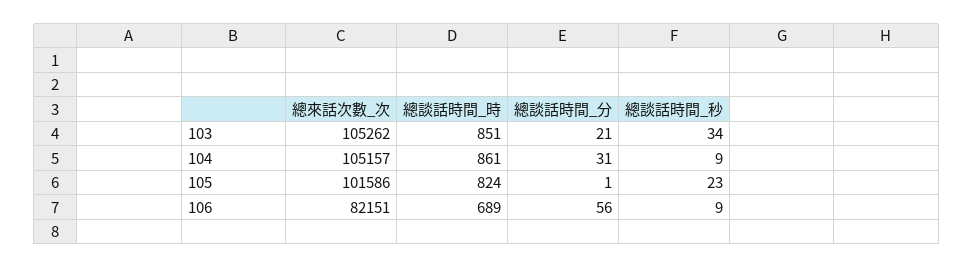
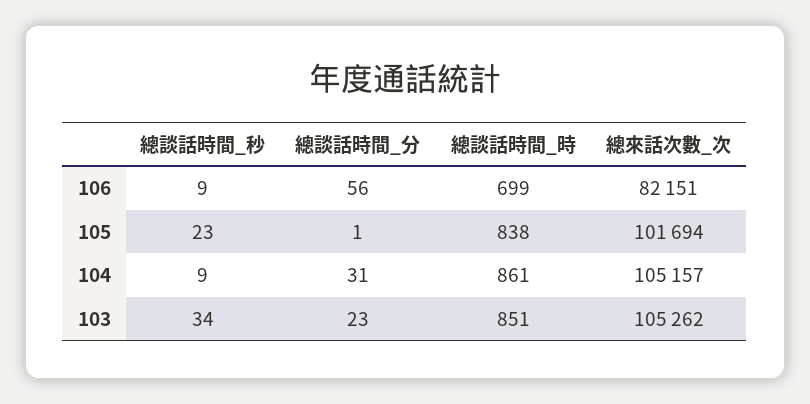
總談話時間_分, 103: 21 -> 23
總來話次數_次, 105: 101586 -> 101694
總談話時間_時, 105: 824 -> 838
總談話時間_時, 106: 689 -> 699

